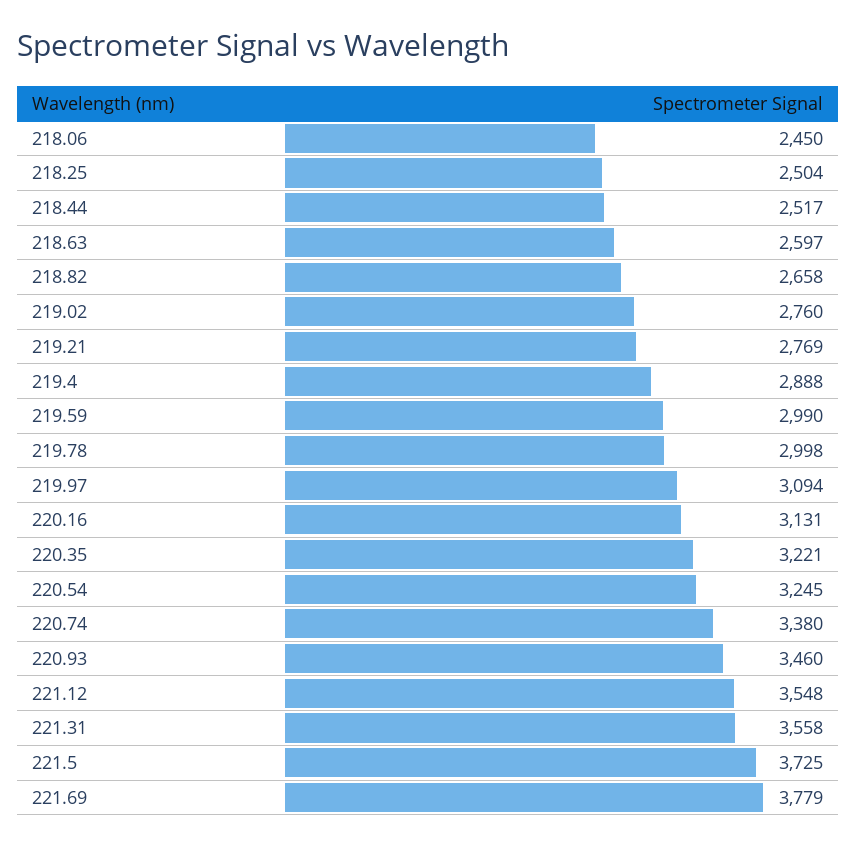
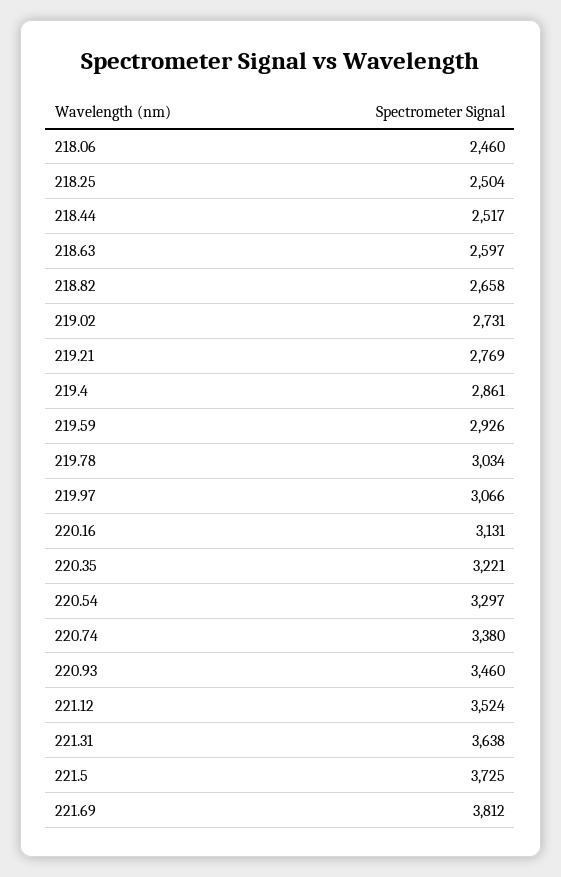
218.06: 2450 -> 2460
219.02: 2760 -> 2731
219.4: 2888 -> 2861
219.59: 2990 -> 2926
219.78: 2998 -> 3034
219.97: 3094 -> 3066
220.54: 3245 -> 3297
221.12: 3548 -> 3524
221.31: 3558 -> 3638
221.69: 3779 -> 3812

